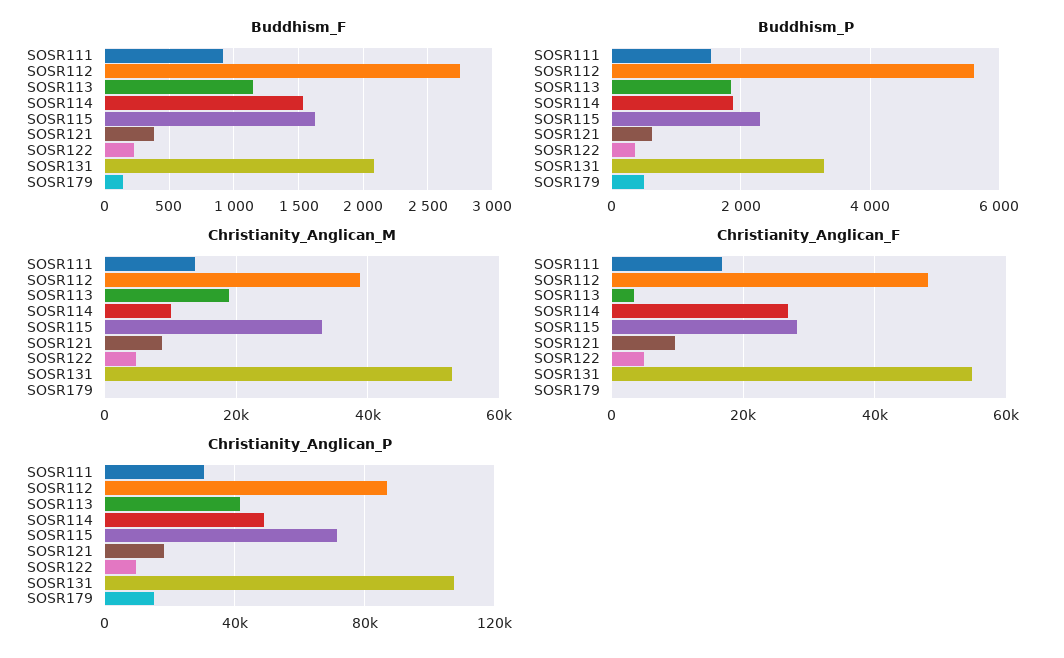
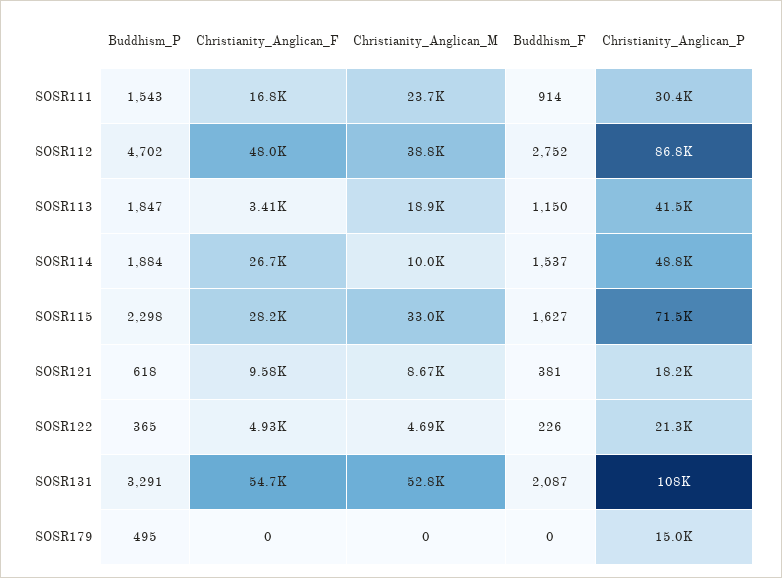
Buddhism_F, SOSR179: 150 -> 0
Buddhism_P, SOSR112: 5600 -> 4702
Christianity_Anglican_M, SOSR111: 14000 -> 23700
Christianity_Anglican_P, SOSR122: 10000 -> 21300

